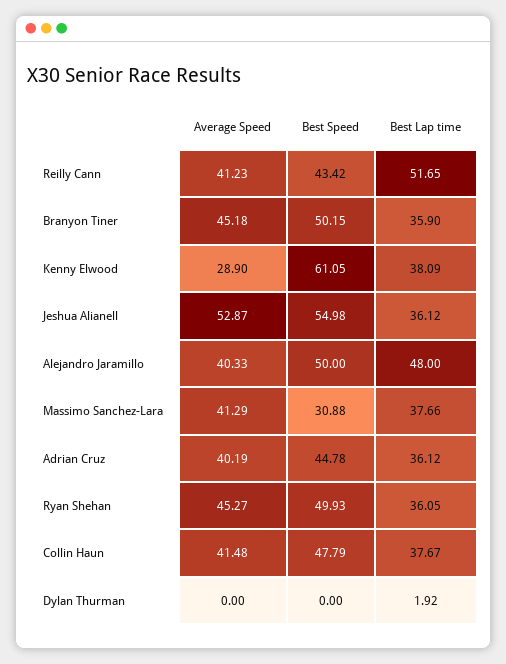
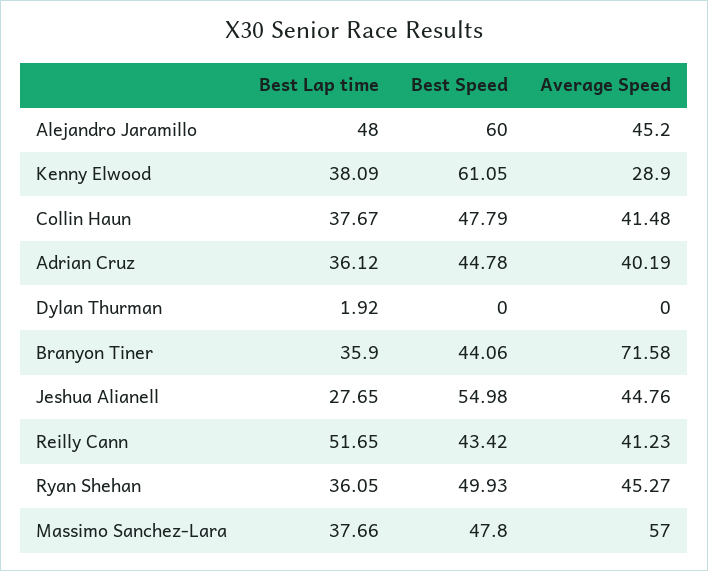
Average Speed, Branyon Tiner: 45.18 -> 71.58
Best Speed, Branyon Tiner: 50.15 -> 44.06
Average Speed, Jeshua Alianell: 52.87 -> 44.76
Best Lap time, Jeshua Alianell: 36.12 -> 27.65
Average Speed, Alejandro Jaramillo: 40.33 -> 45.2
Best Speed, Alejandro Jaramillo: 50 -> 60
Average Speed, Massimo Sanchez-Lara: 41.29 -> 57
Best Speed, Massimo Sanchez-Lara: 30.88 -> 47.8

